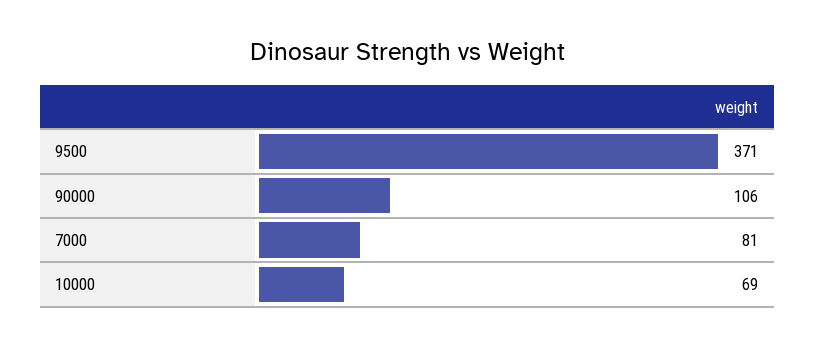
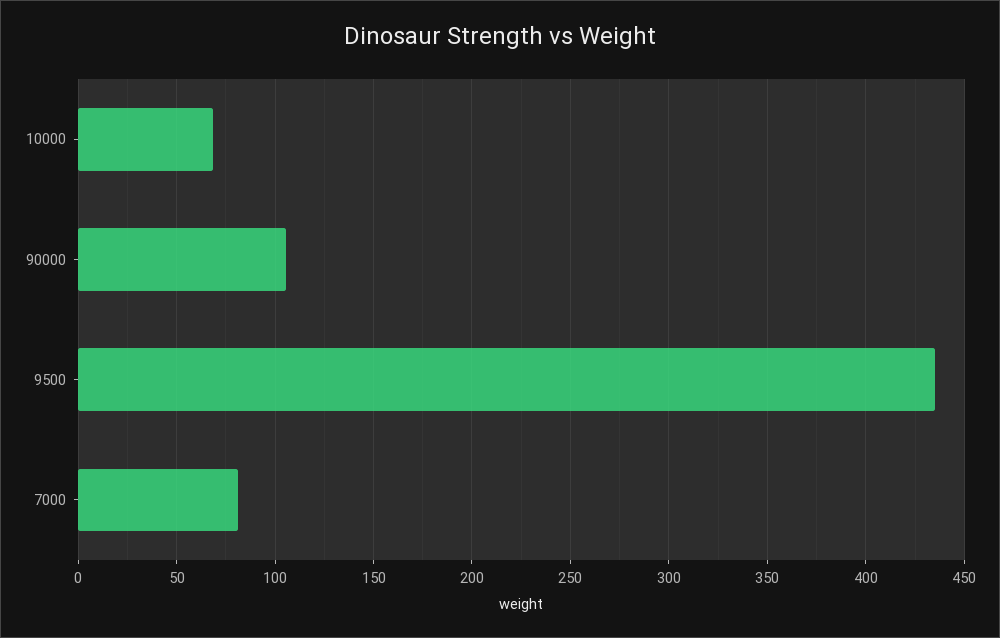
9500: 371 -> 435

